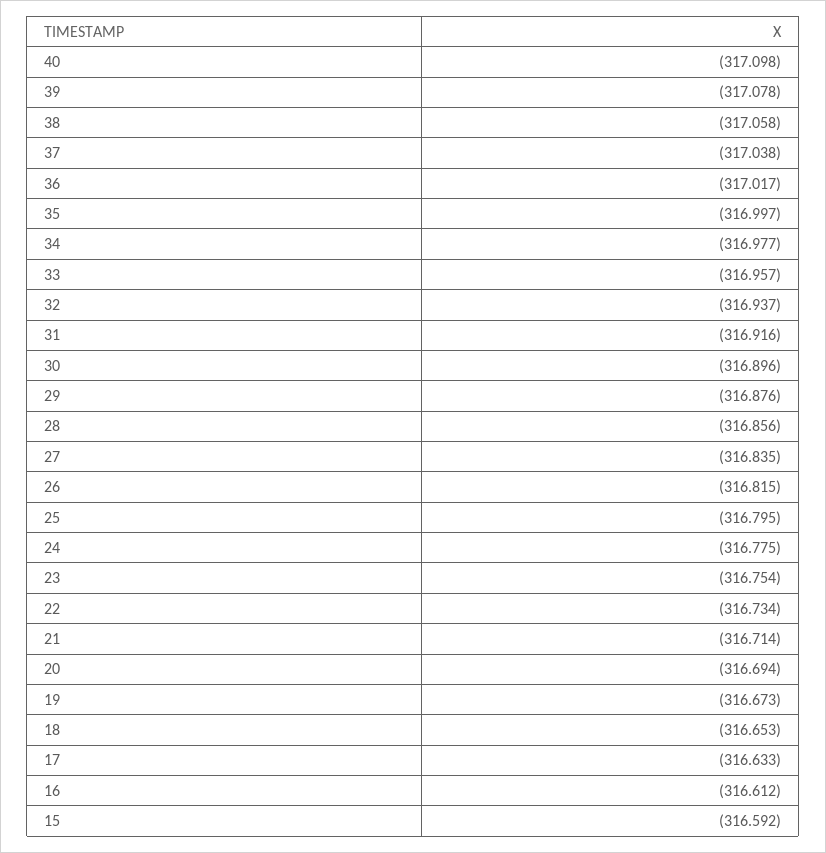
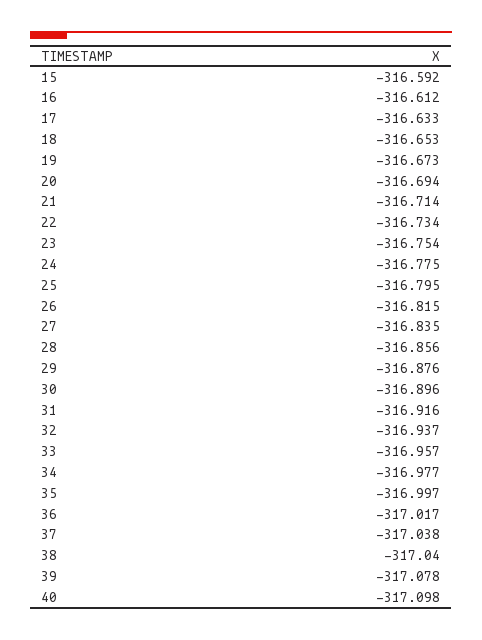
38: -317.058 -> -317.04

